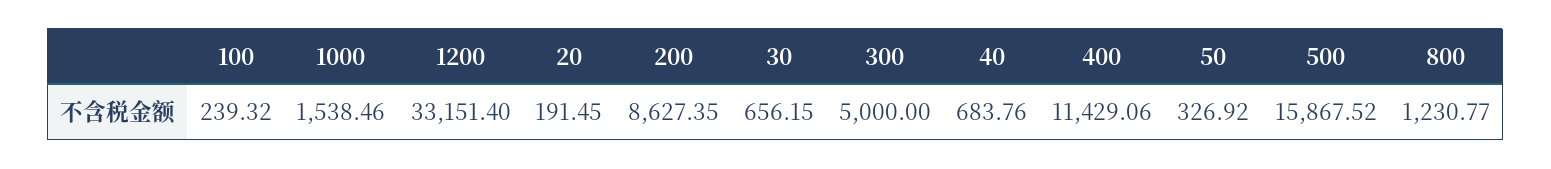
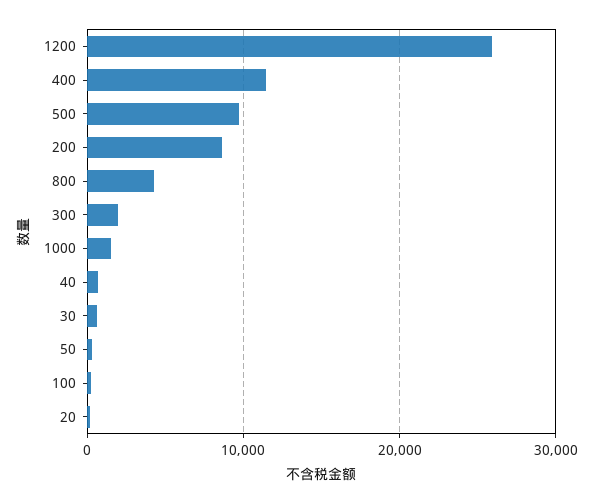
1200: 33151.4 -> 26000
300: 5000 -> 2000
500: 15867.52 -> 10000
800: 1230.77 -> 4000

